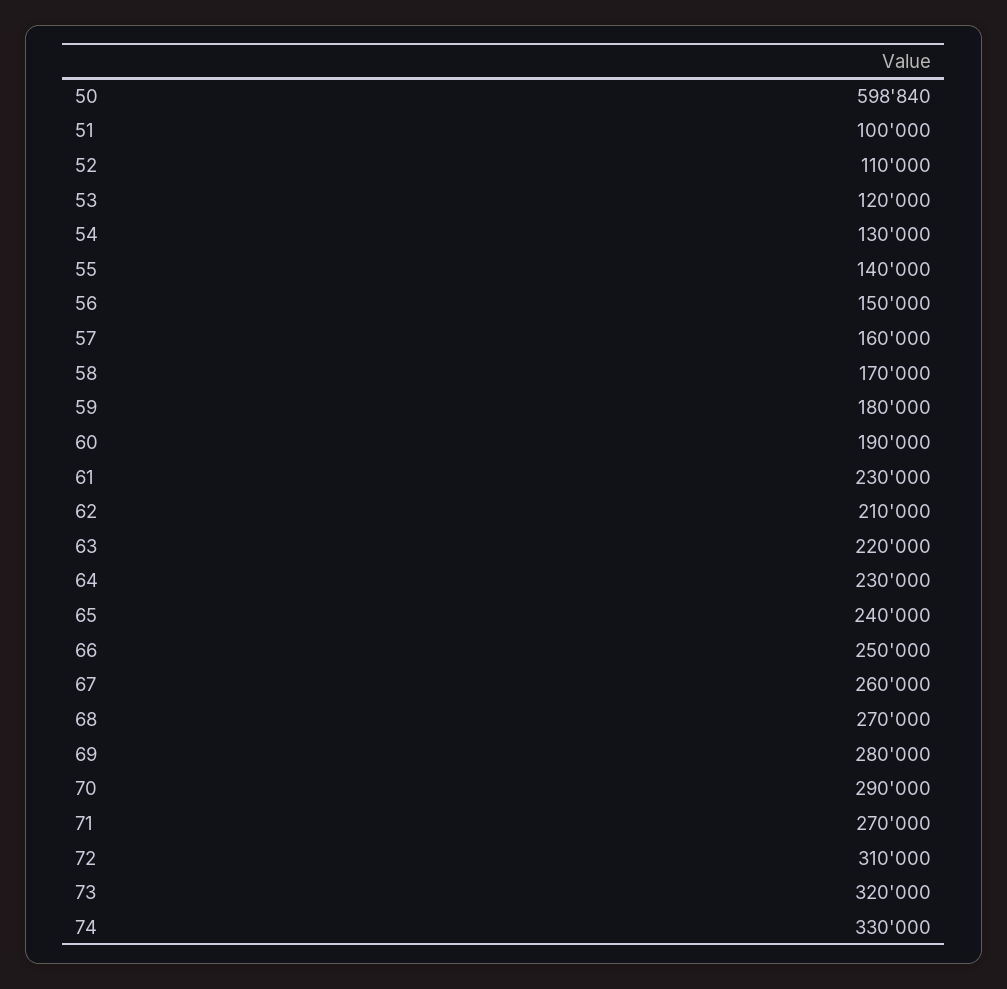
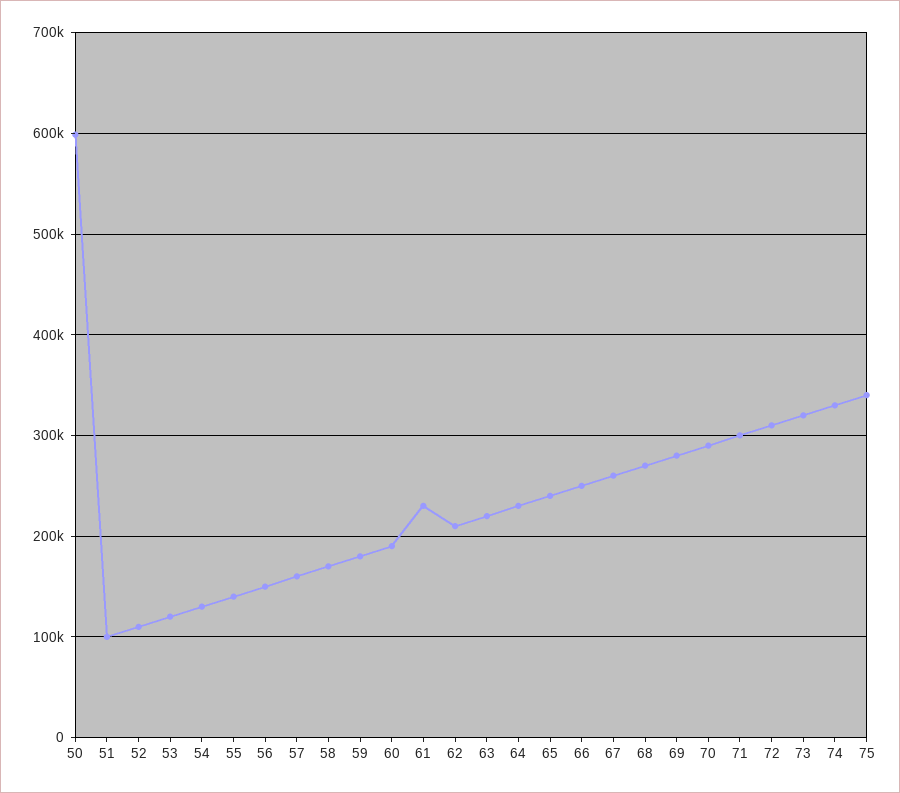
71: 270000 -> 300000
75: none -> 340000

